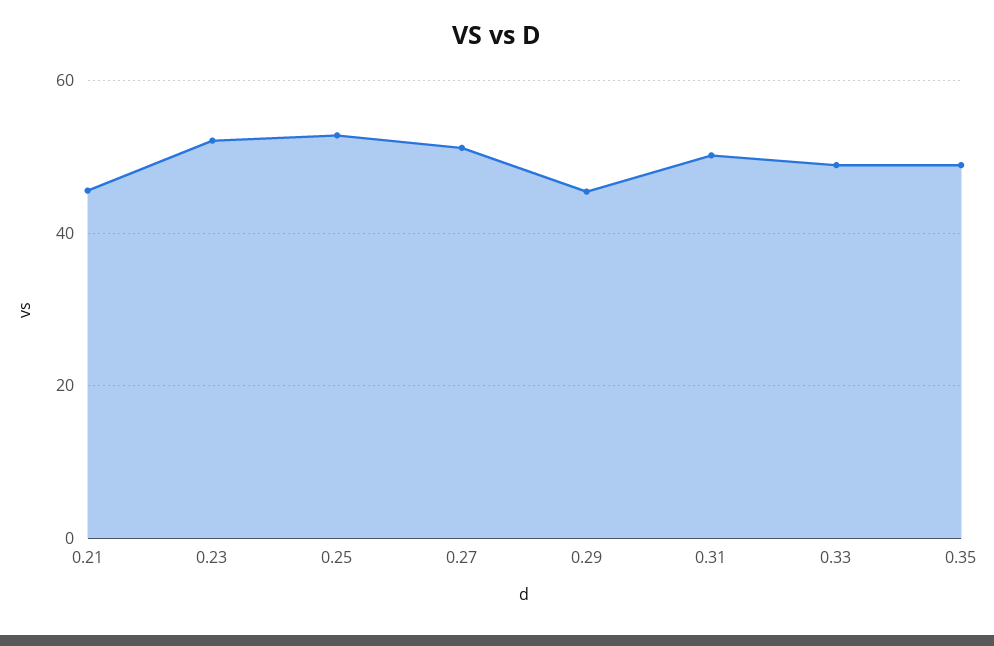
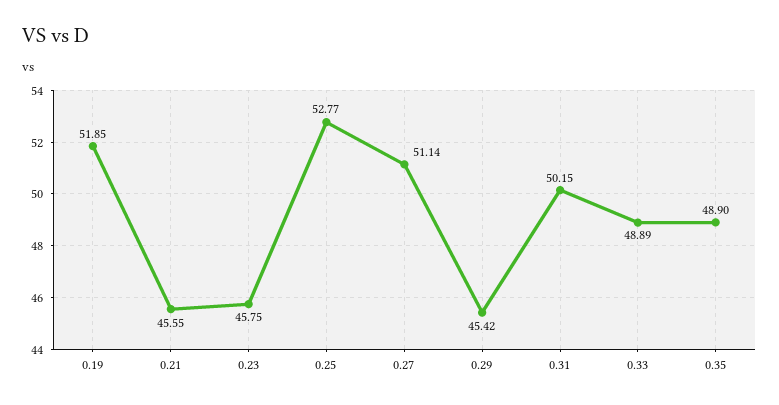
0.23: 52 -> 45.75
0.19: none -> 51.85

